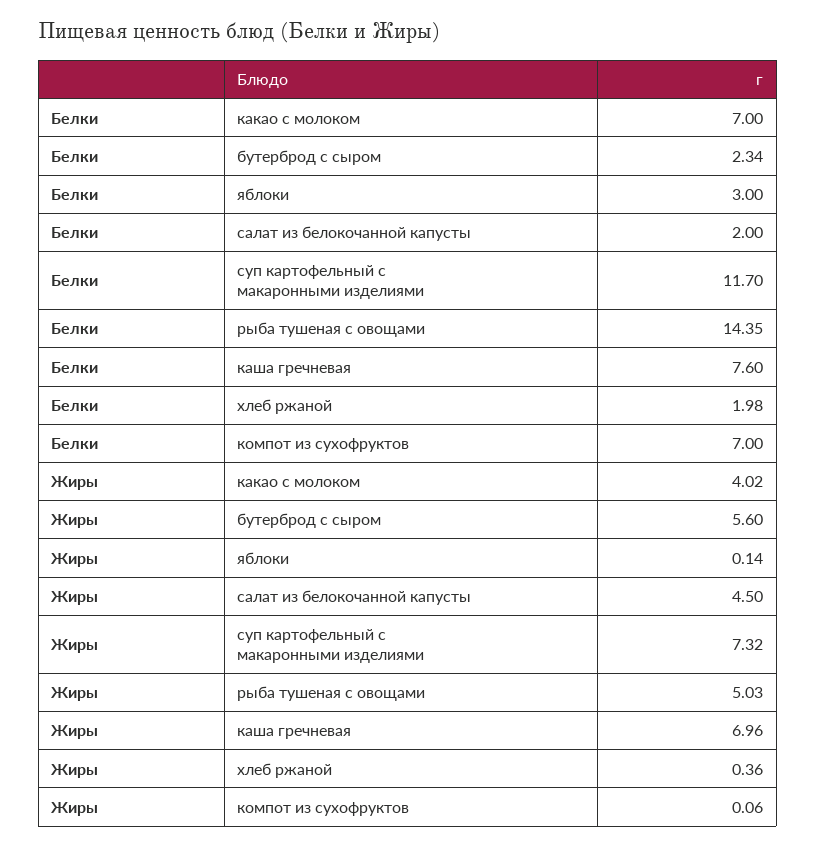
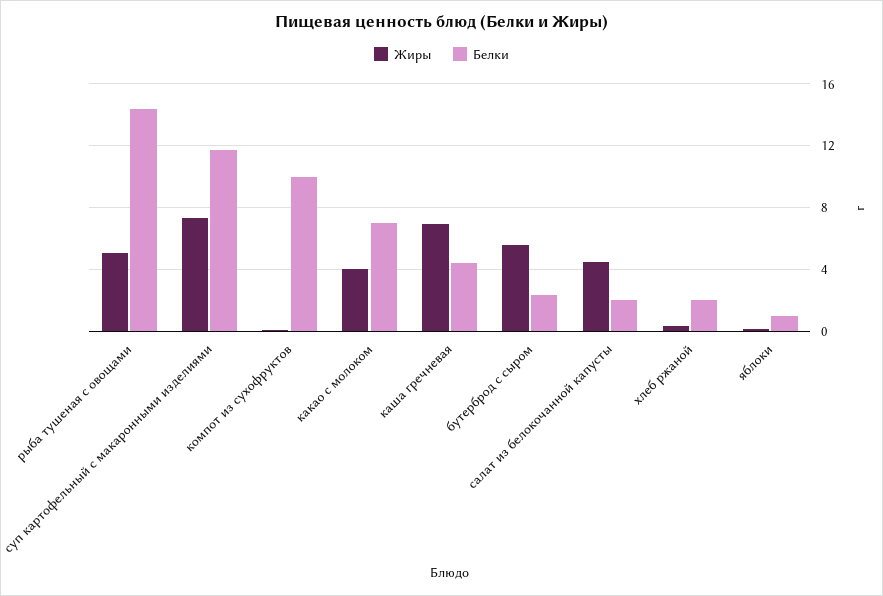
Белки, яблоки: 3 -> 1
Белки, каша гречневая: 7.6 -> 4.5
Белки, компот из сухофруктов: 7 -> 10

